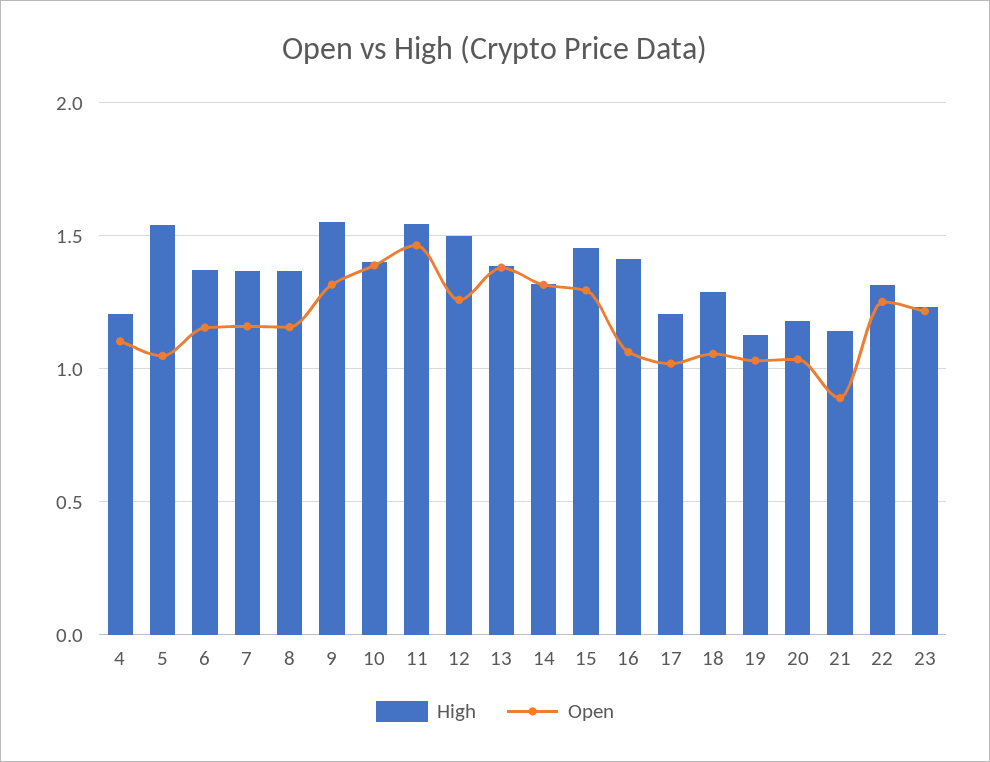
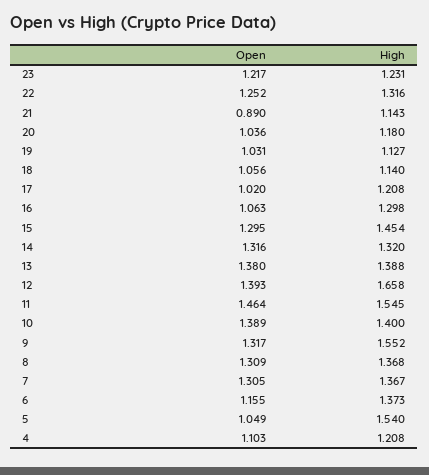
Open, 7: 1.15 -> 1.305
Open, 8: 1.15 -> 1.309
High, 12: 1.5 -> 1.658
Open, 12: 1.25 -> 1.393
High, 16: 1.4 -> 1.298
High, 18: 1.3 -> 1.14

